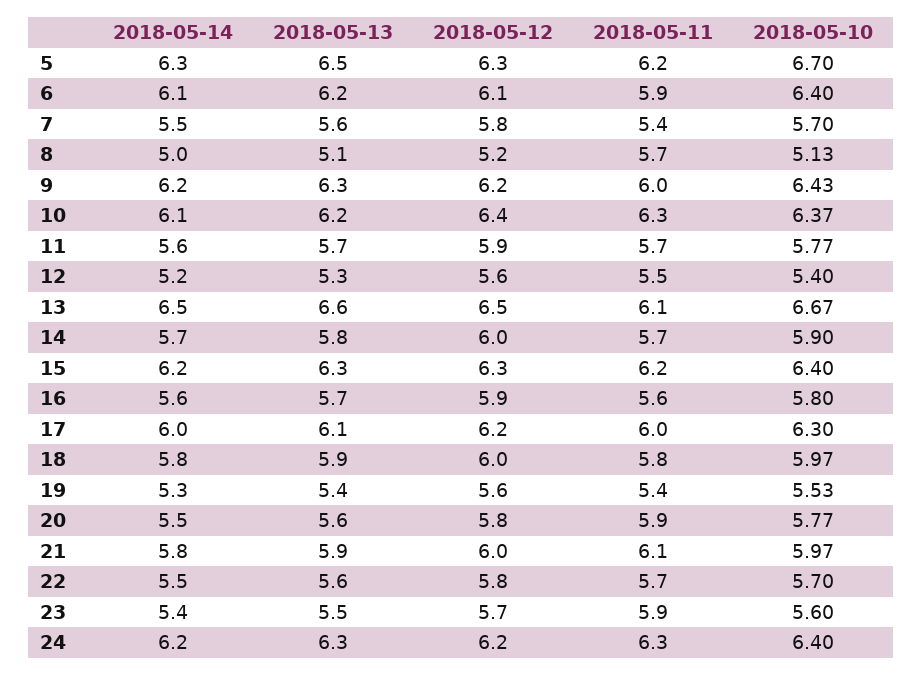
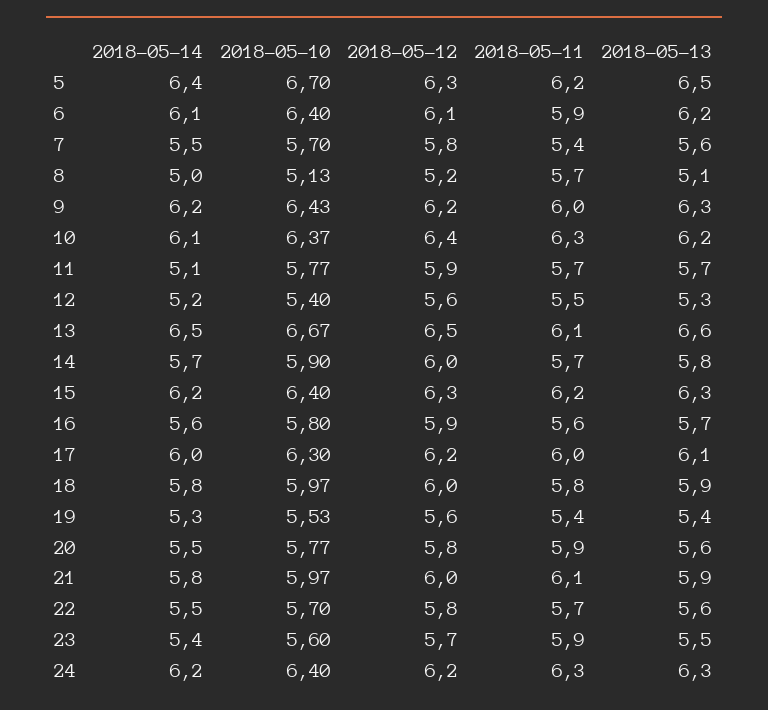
2018-05-14, 5: 6.3 -> 6.4
2018-05-14, 11: 5.6 -> 5.1

